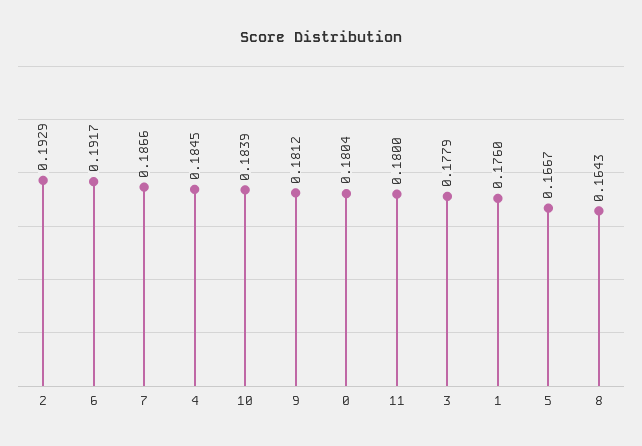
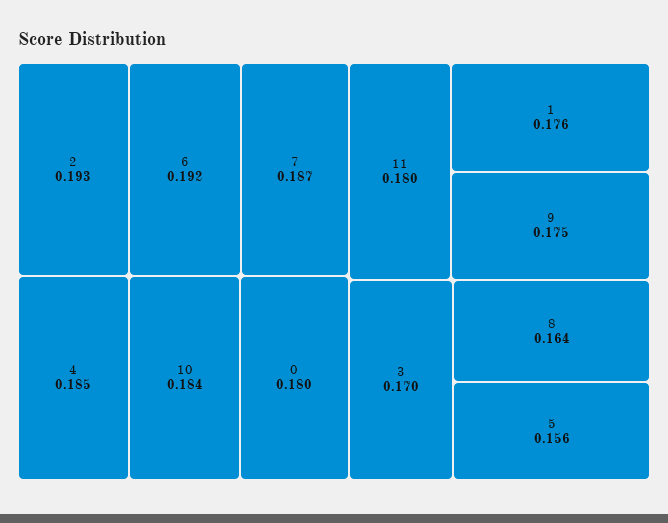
9: 0.1812 -> 0.175
3: 0.1779 -> 0.17
5: 0.1667 -> 0.156

